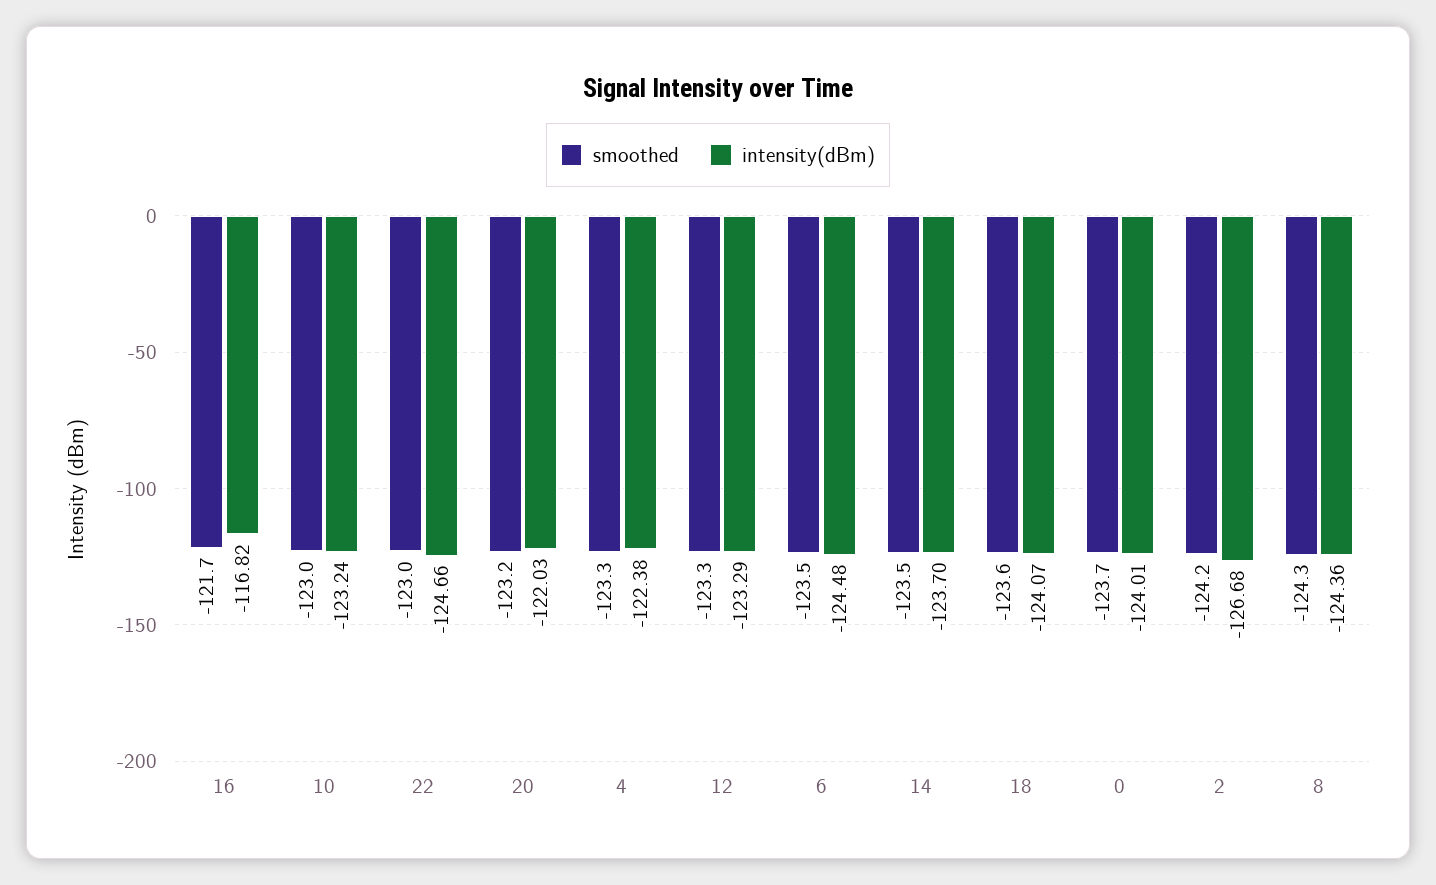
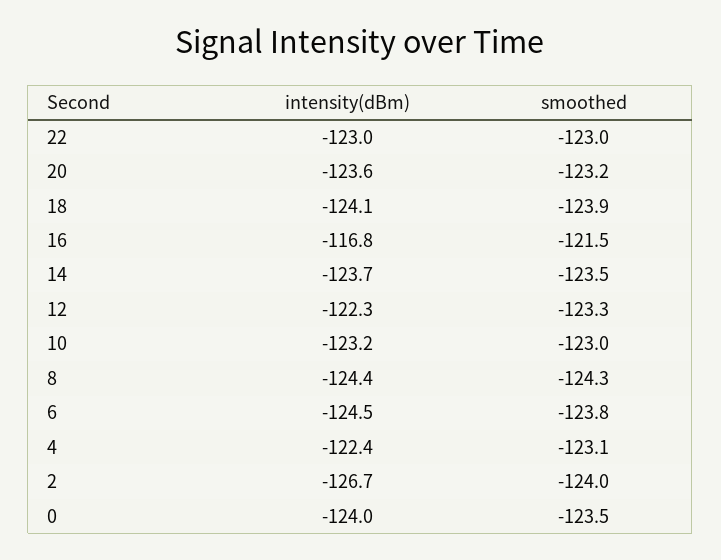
smoothed, 16: -121.7 -> -121.5
intensity(dBm), 22: -124.66 -> -123
intensity(dBm), 20: -122.03 -> -123.6
smoothed, 4: -123.3 -> -123.1
intensity(dBm), 12: -123.29 -> -122.3
smoothed, 6: -123.5 -> -123.8
smoothed, 18: -123.6 -> -123.9
smoothed, 0: -123.7 -> -123.5
smoothed, 2: -124.2 -> -124

